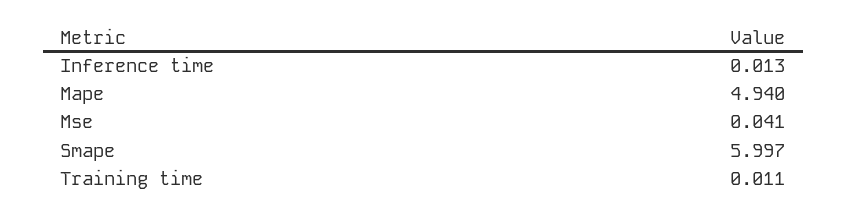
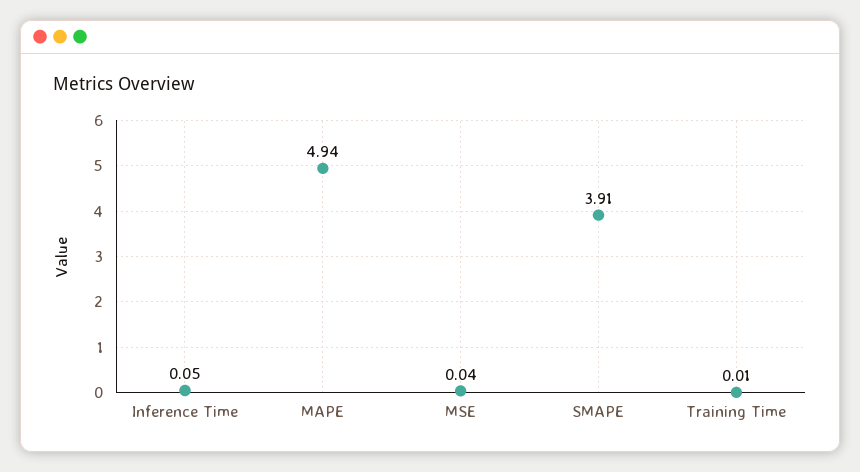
Inference time: 0.013 -> 0.05
Smape: 5.997 -> 3.91

